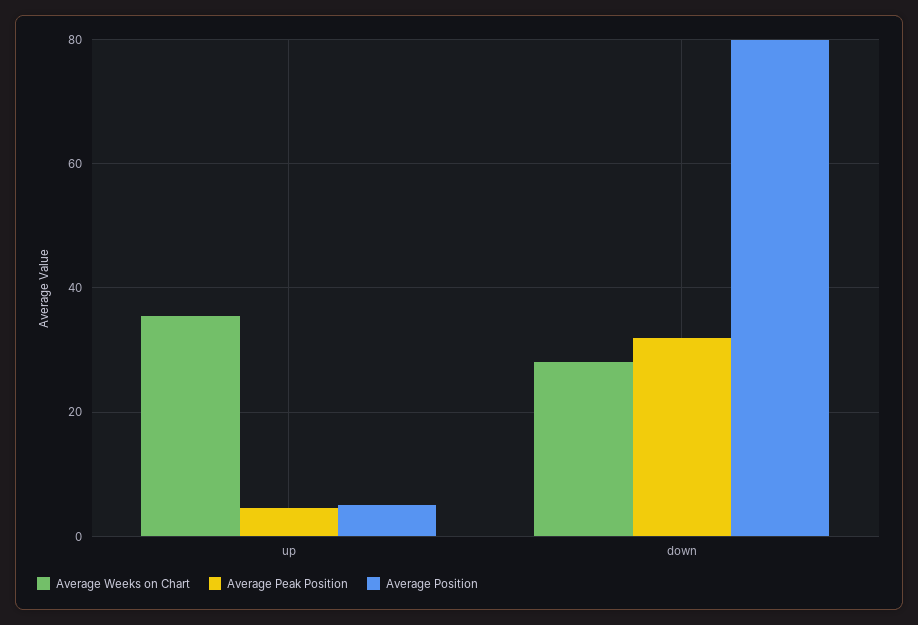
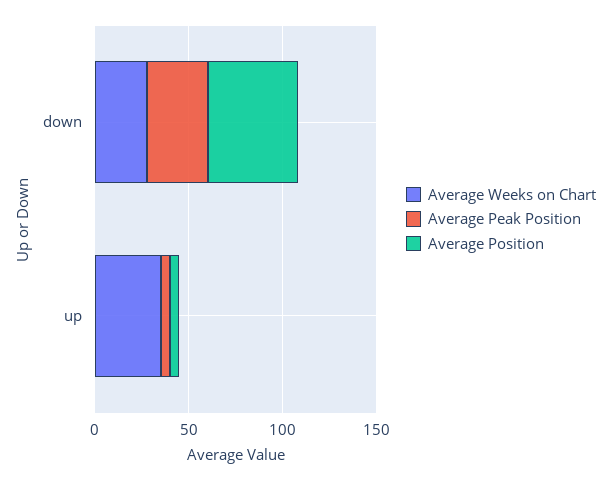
Average Position, down: 80 -> 50

